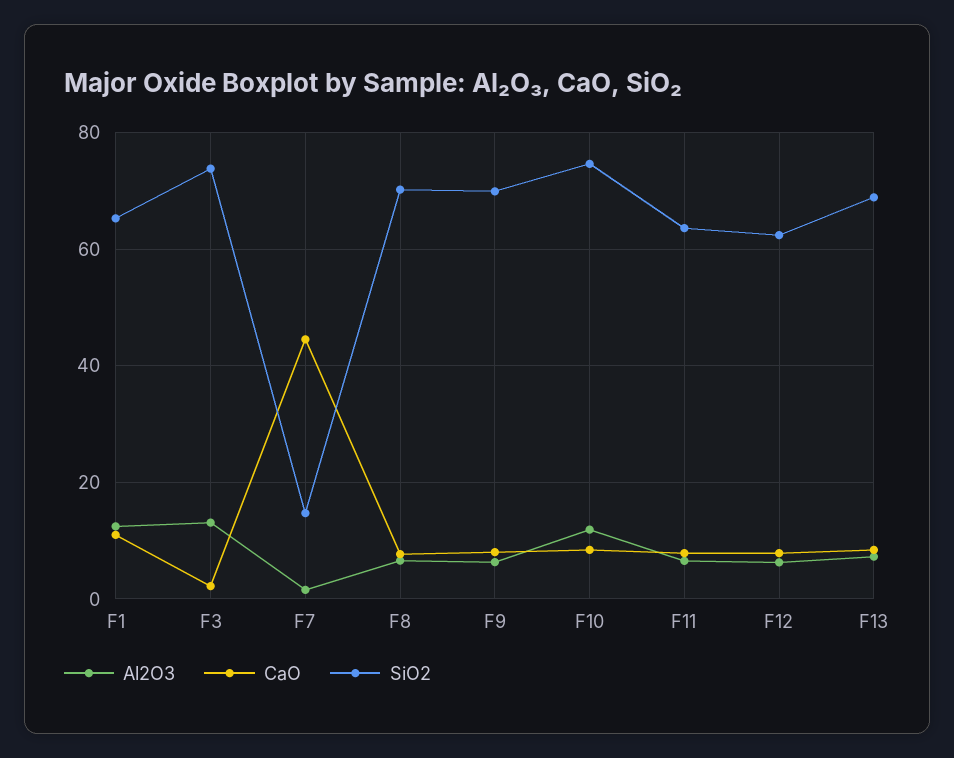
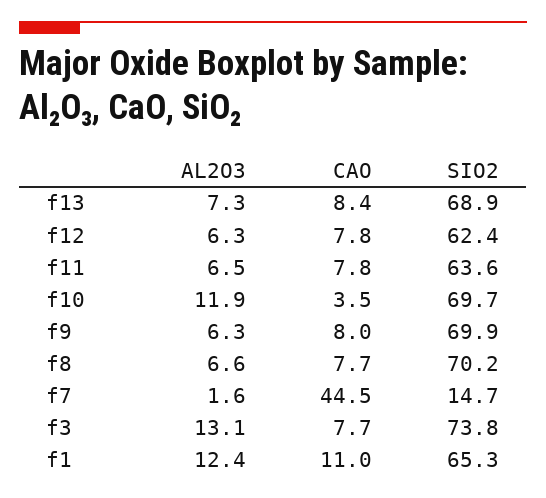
CaO, F3: 2 -> 7.7
CaO, F10: 8 -> 3.5
SiO2, F10: 74 -> 69.7

